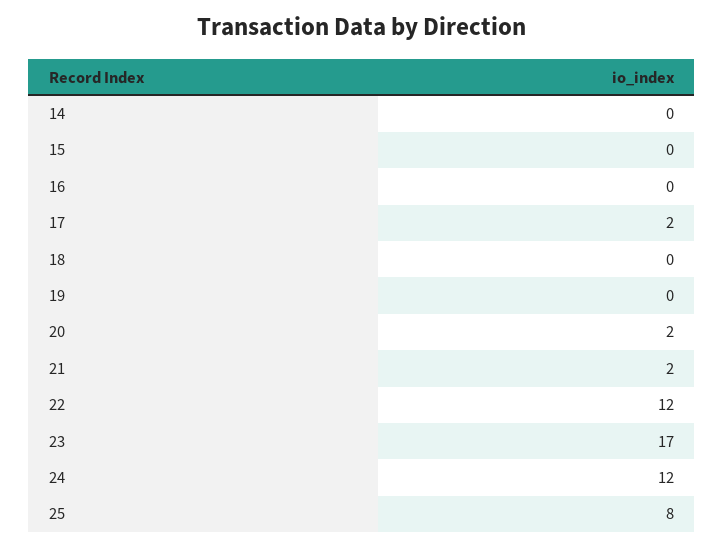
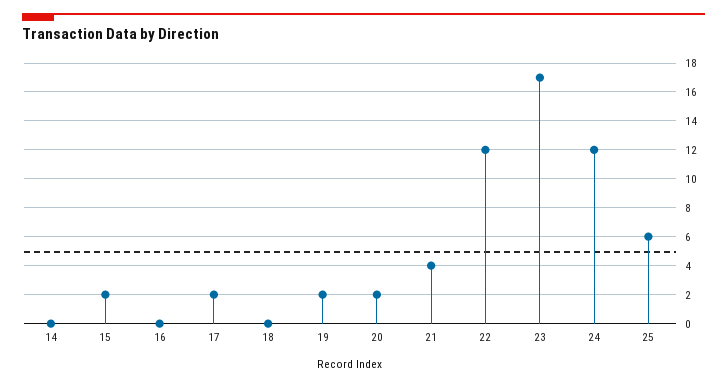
15: 0 -> 2
19: 0 -> 2
21: 2 -> 4
25: 8 -> 6

